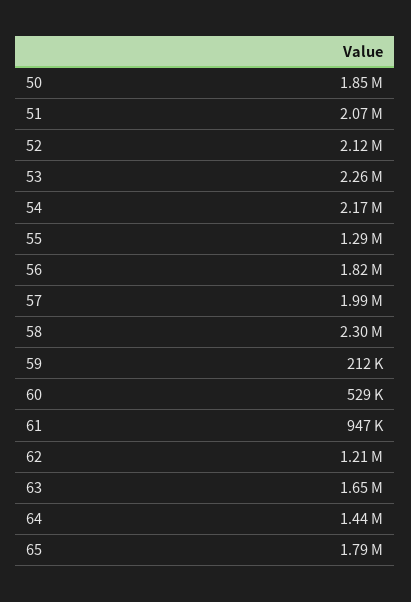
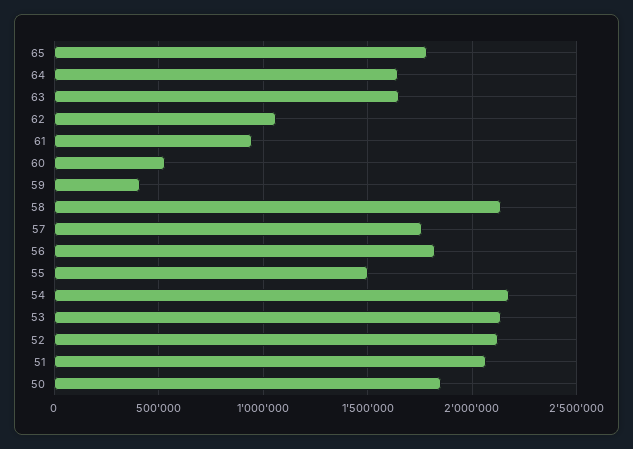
53: 2260000 -> 2150000
55: 1290000 -> 1500000
57: 1990000 -> 1750000
58: 2300000 -> 2150000
59: 212000 -> 400000
62: 1210000 -> 1050000
64: 1440000 -> 1650000

